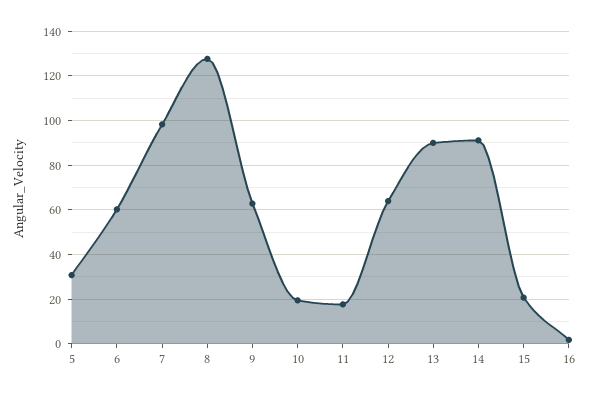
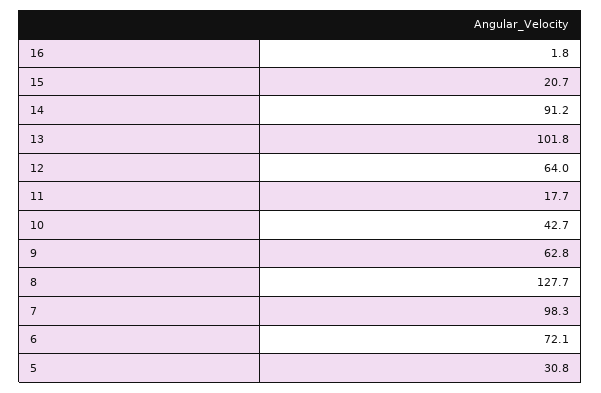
6: 60 -> 72.1
10: 20 -> 42.7
13: 90 -> 101.8

